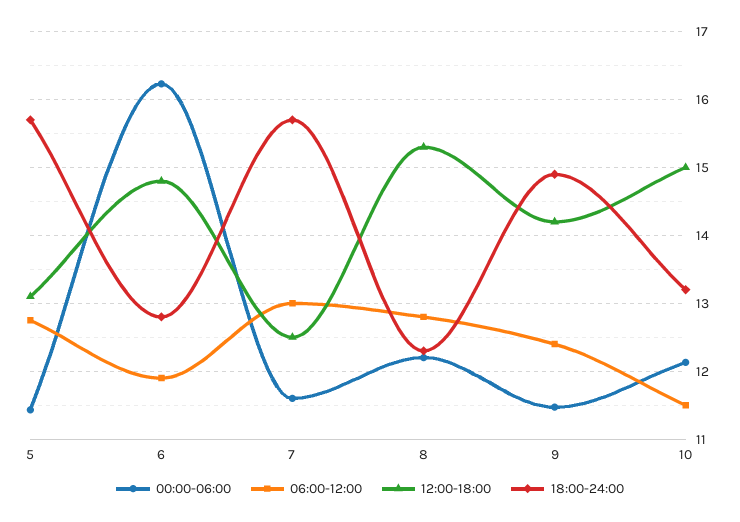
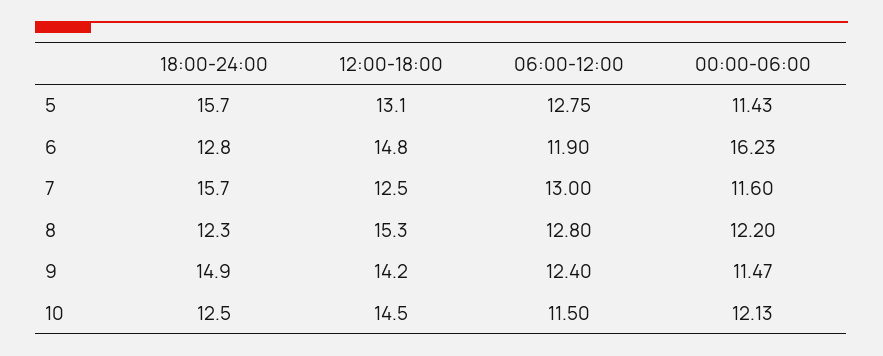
12:00-18:00, 10: 15 -> 14.5
18:00-24:00, 10: 13.2 -> 12.5

